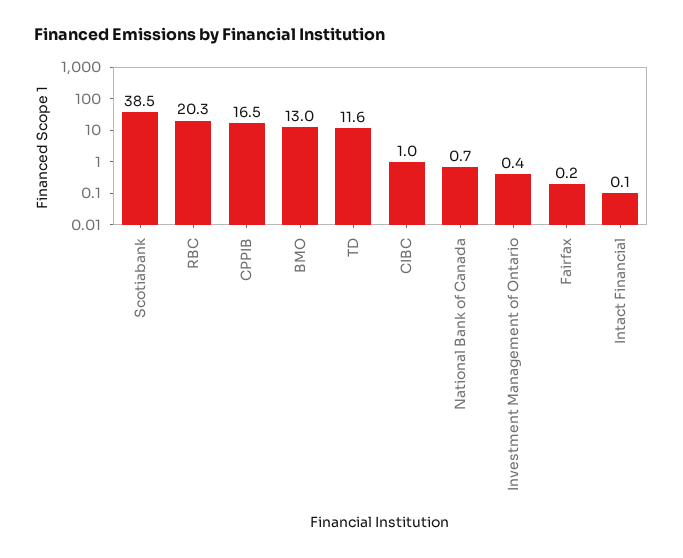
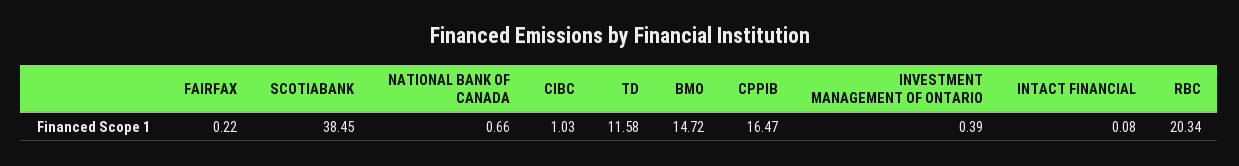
BMO: 13 -> 14.72

